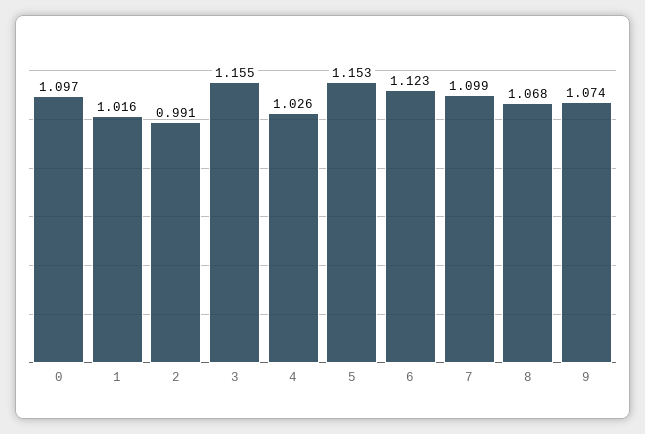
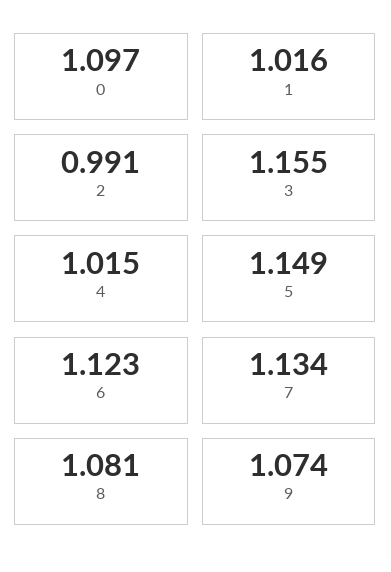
4: 1.026 -> 1.015
5: 1.153 -> 1.149
7: 1.099 -> 1.134
8: 1.068 -> 1.081

